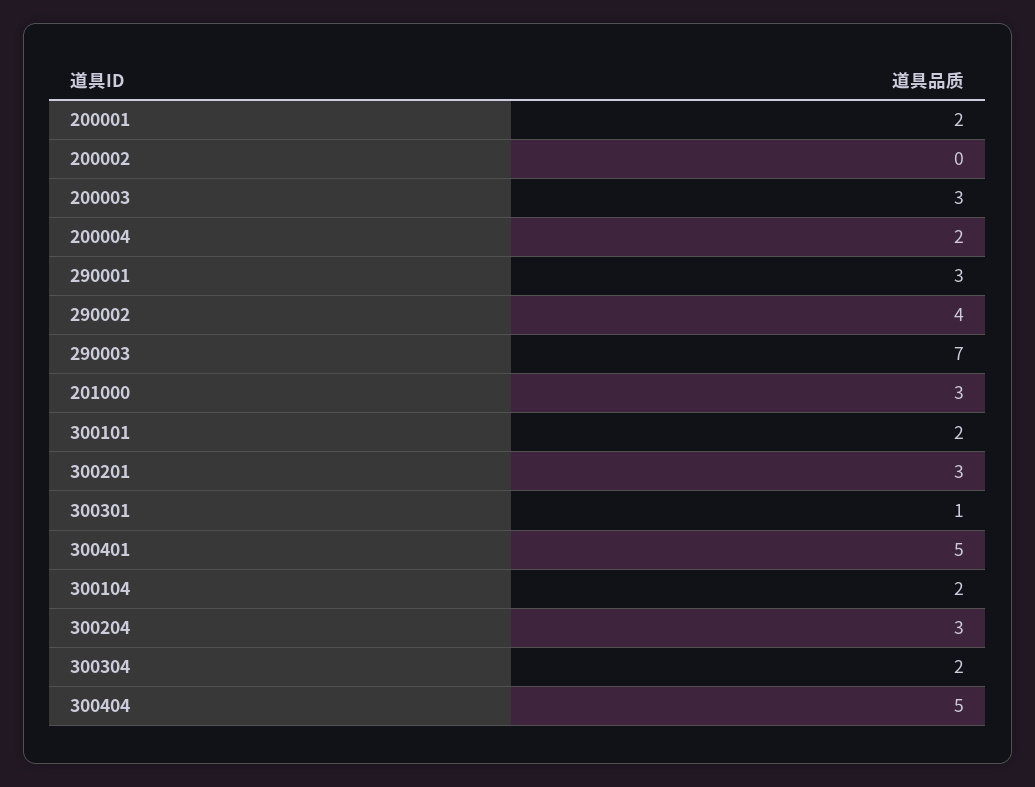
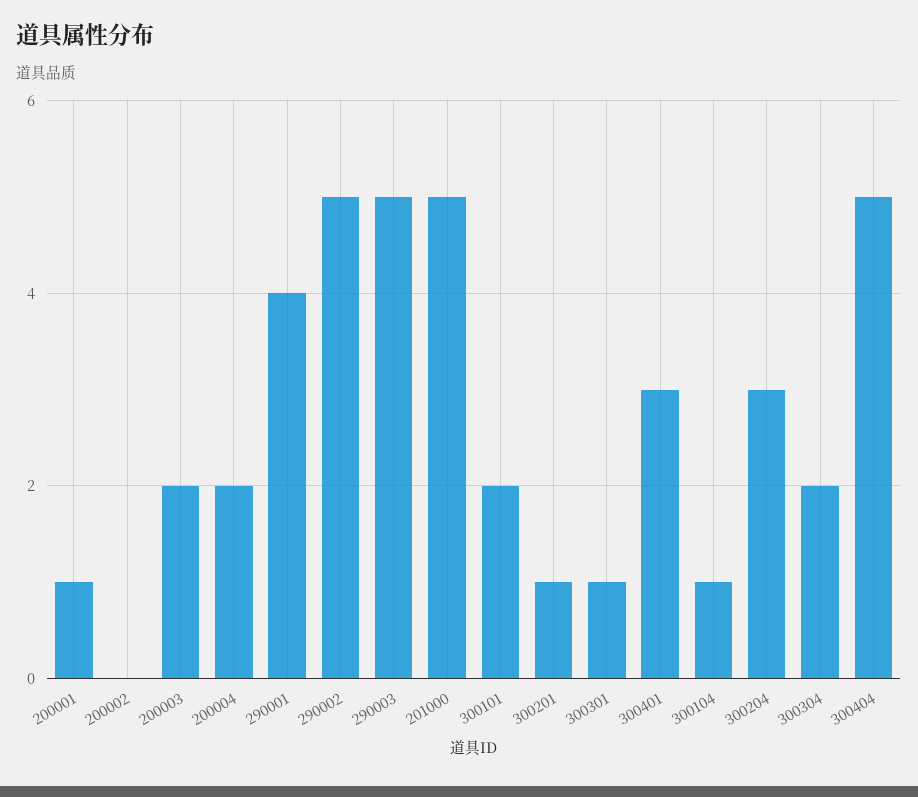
200001: 2 -> 1
200003: 3 -> 2
290001: 3 -> 4
290002: 4 -> 5
290003: 7 -> 5
201000: 3 -> 5
300201: 3 -> 1
300401: 5 -> 3
300104: 2 -> 1

